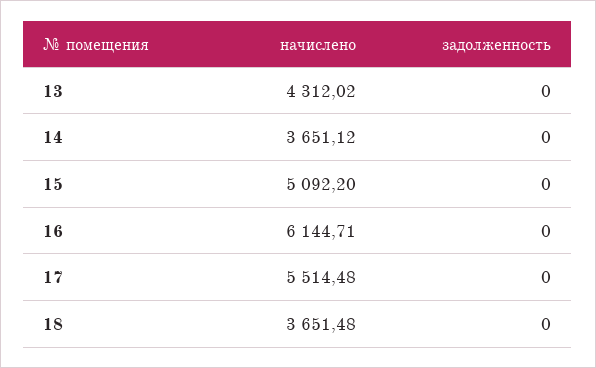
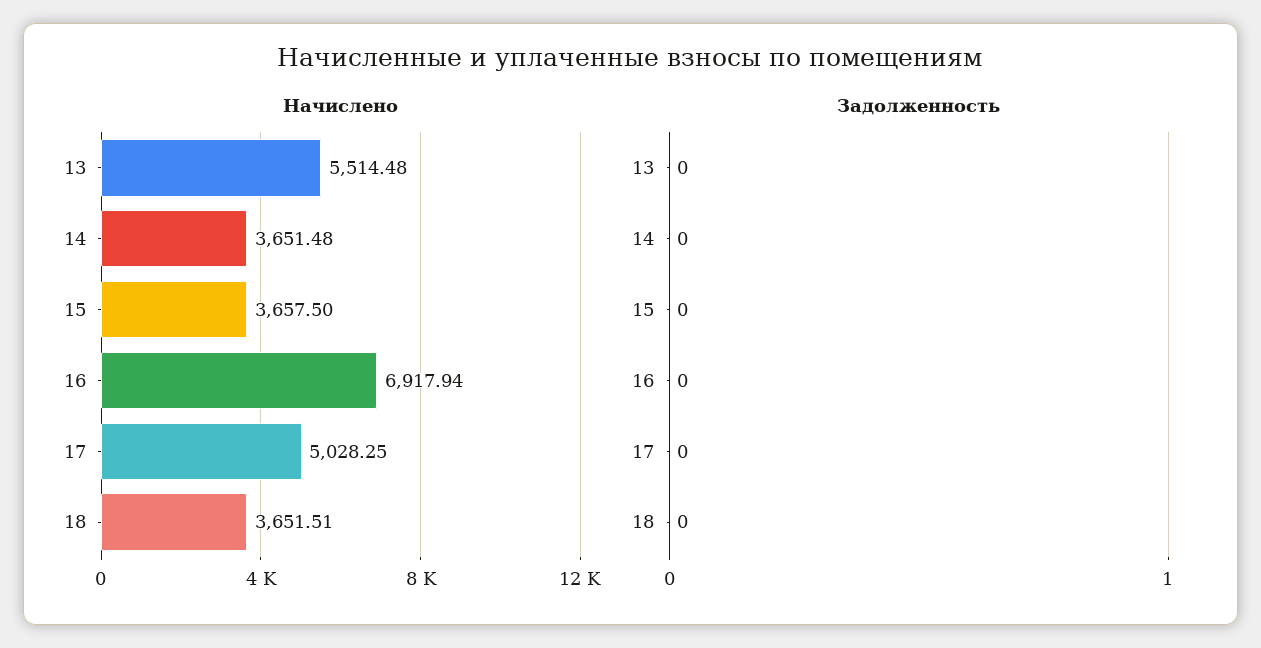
начислено, 13: 4312.02 -> 5514.48
начислено, 14: 3651.12 -> 3651.48
начислено, 15: 5092.2 -> 3657.5
начислено, 16: 6144.71 -> 6917.94
начислено, 17: 5514.48 -> 5028.25
начислено, 18: 3651.48 -> 3651.51

